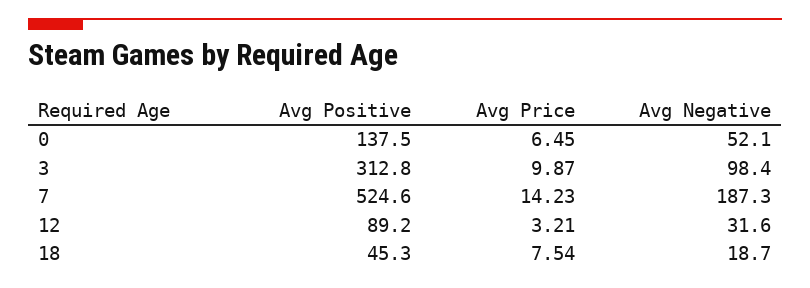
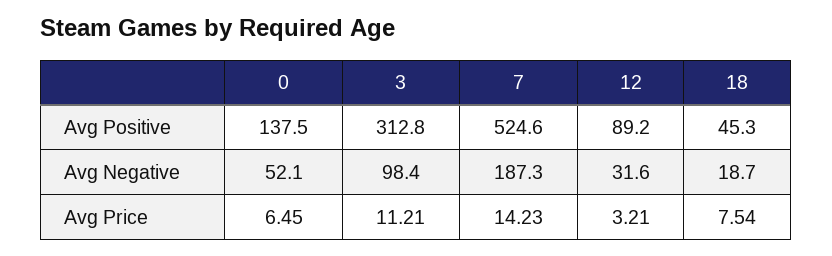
Avg Price, 3: 9.87 -> 11.21

